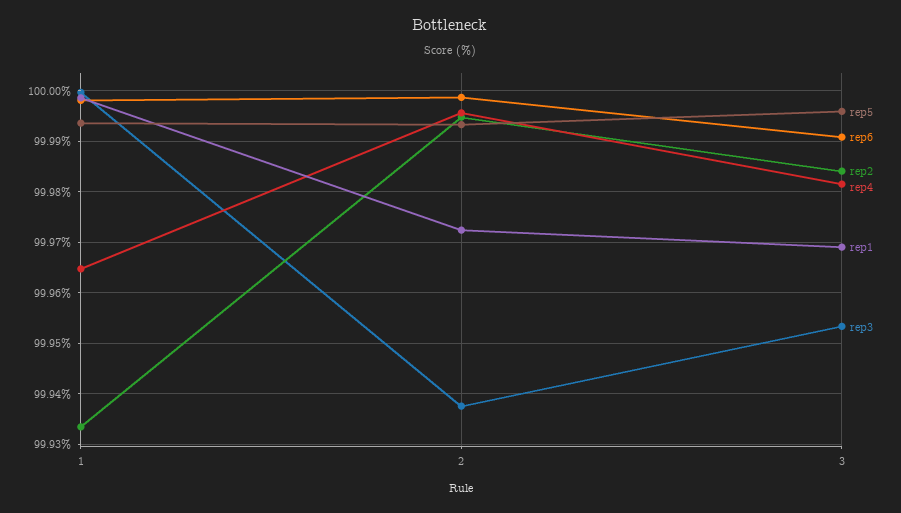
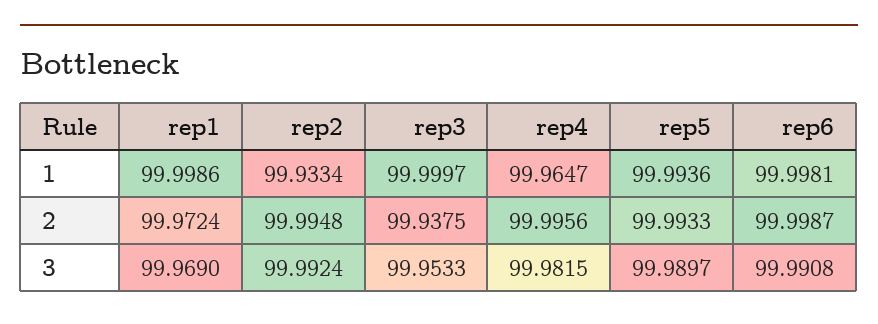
rep5, 3: 99.996 -> 99.9897
rep2, 3: 99.984 -> 99.9924

